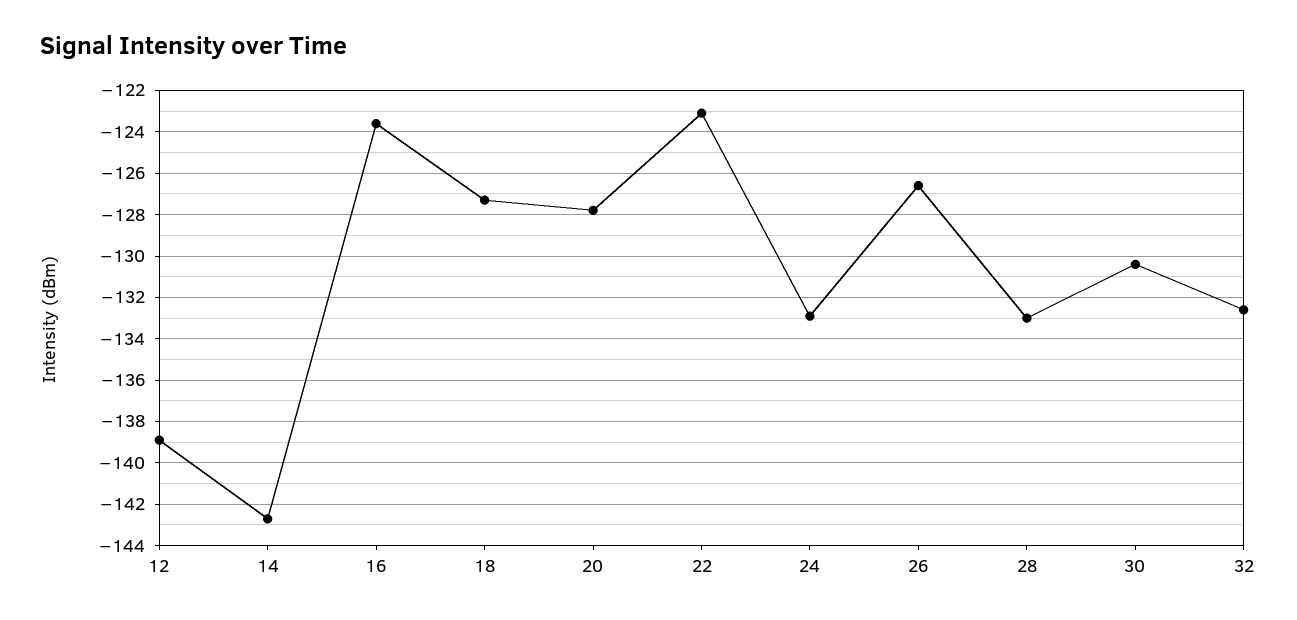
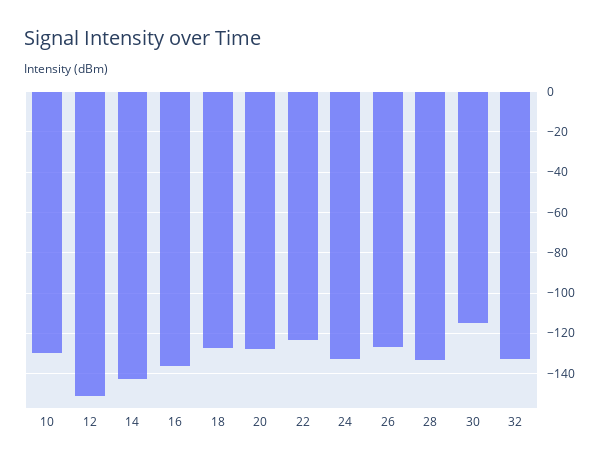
12: -139 -> -150
16: -123.5 -> -135
30: -130.5 -> -115
10: none -> -130

